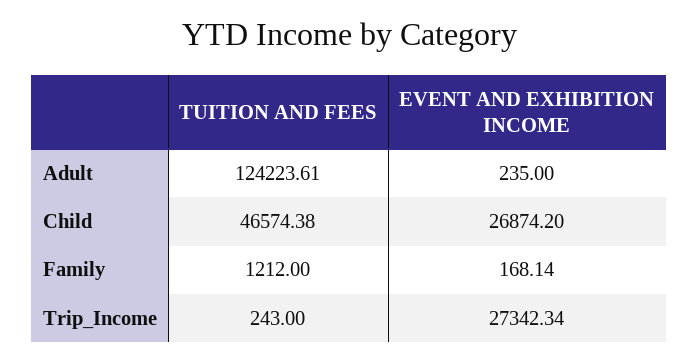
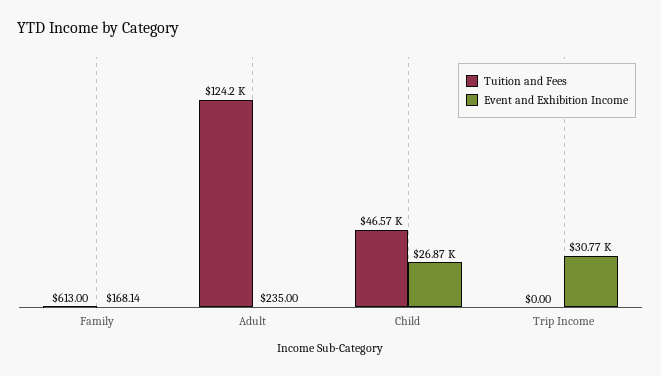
TUITION AND FEES, Family: 1212 -> 613
TUITION AND FEES, Trip_Income: 243 -> 0
EVENT AND EXHIBITION INCOME, Trip_Income: 27342.34 -> 30770

